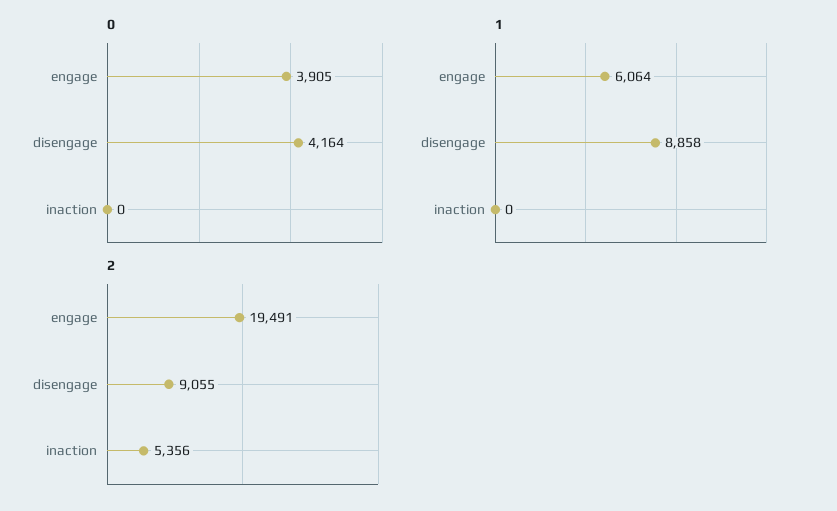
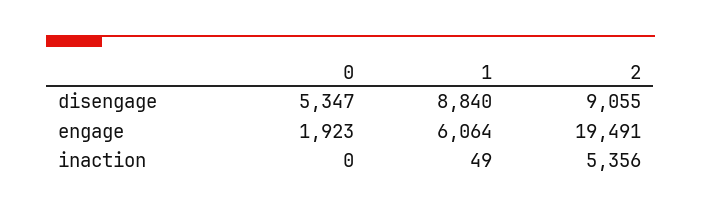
0, engage: 3905 -> 1923
0, disengage: 4164 -> 5347
1, disengage: 8858 -> 8840
1, inaction: 0 -> 49

